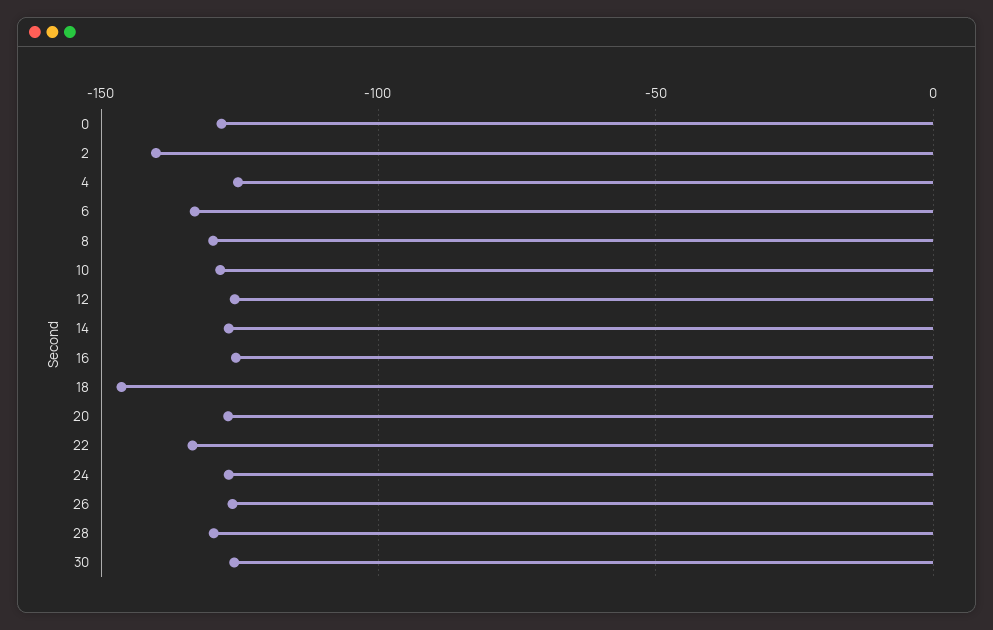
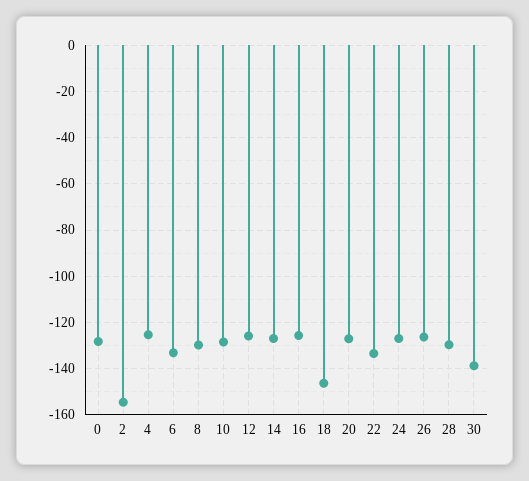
2: -140 -> -155
30: -125 -> -140

